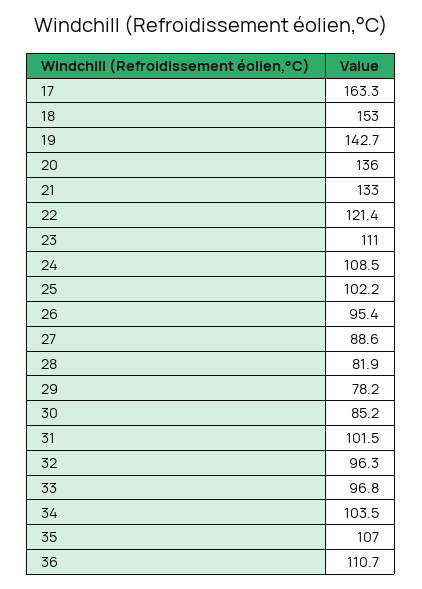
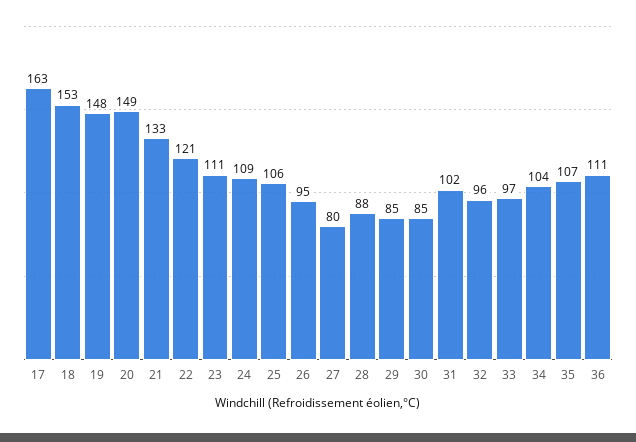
19: 142.7 -> 148
20: 136 -> 149
25: 102.2 -> 106
27: 88.6 -> 80
28: 81.9 -> 88
29: 78.2 -> 85

